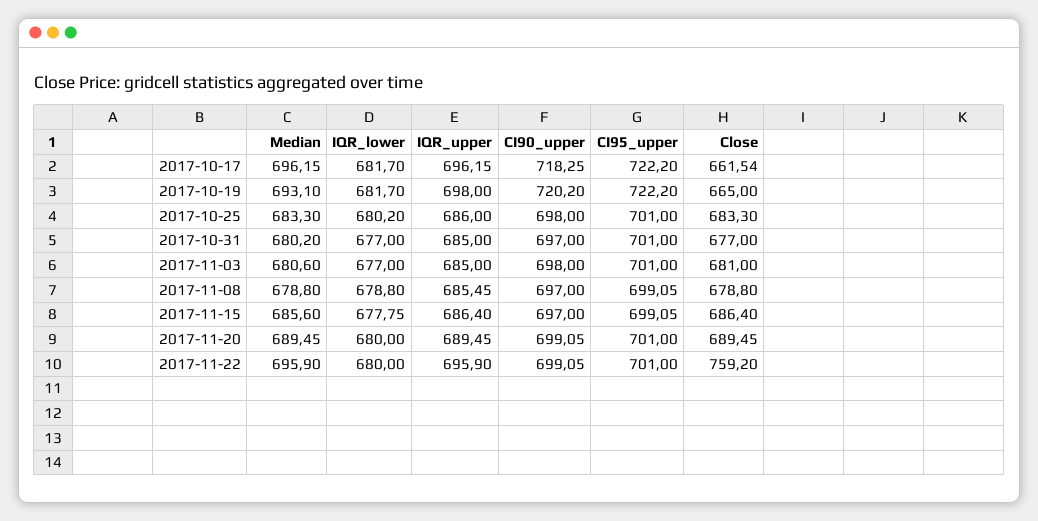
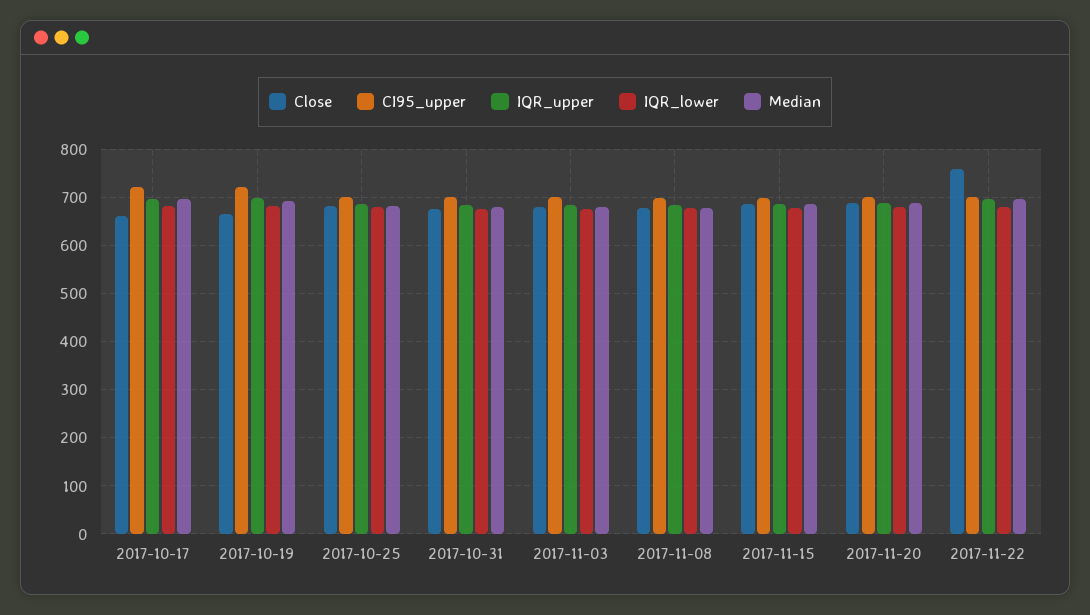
CI90_upper, 2017-10-17: 718.25 -> none
CI90_upper, 2017-10-19: 720.2 -> none
CI90_upper, 2017-10-25: 698 -> none
CI90_upper, 2017-10-31: 697 -> none
CI90_upper, 2017-11-03: 698 -> none
CI90_upper, 2017-11-08: 697 -> none
CI90_upper, 2017-11-15: 697 -> none
CI90_upper, 2017-11-20: 699.05 -> none
CI90_upper, 2017-11-22: 699.05 -> none

